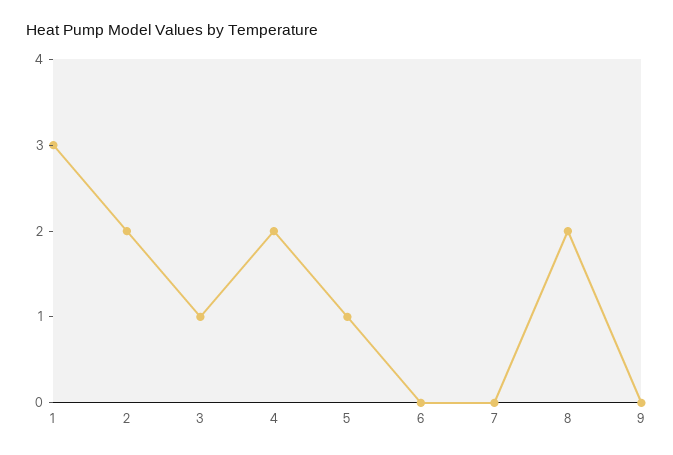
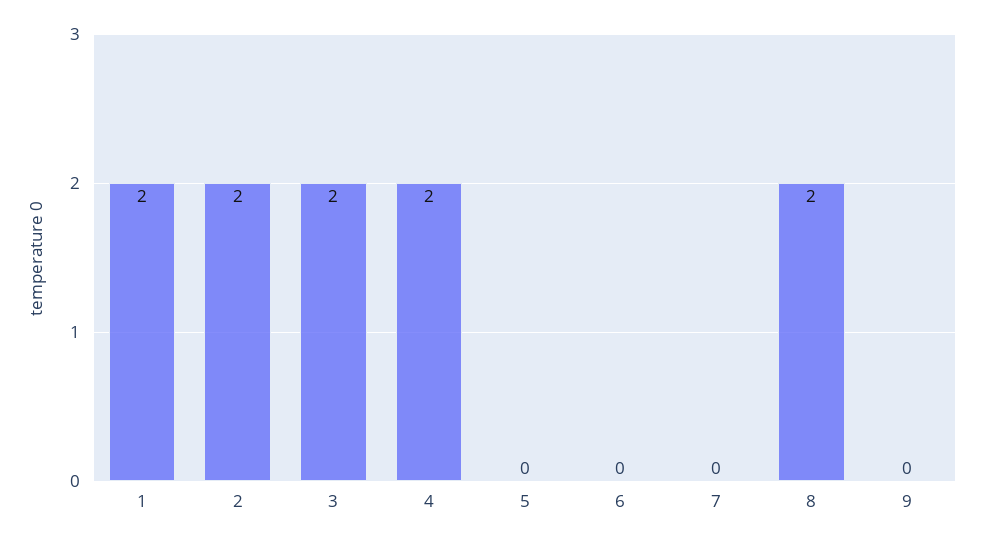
1: 3 -> 2
3: 1 -> 2
5: 1 -> 0

